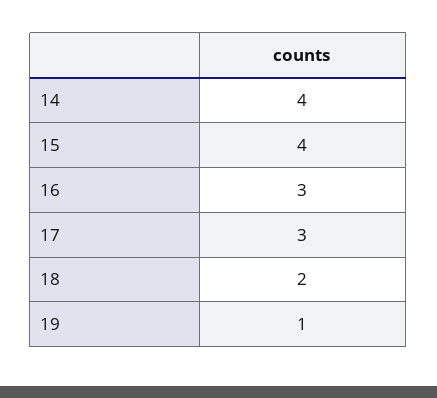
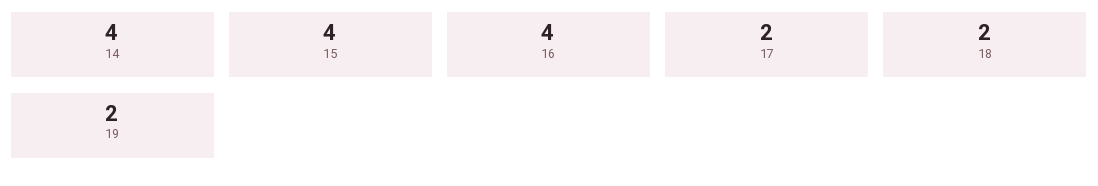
16: 3 -> 4
17: 3 -> 2
19: 1 -> 2

